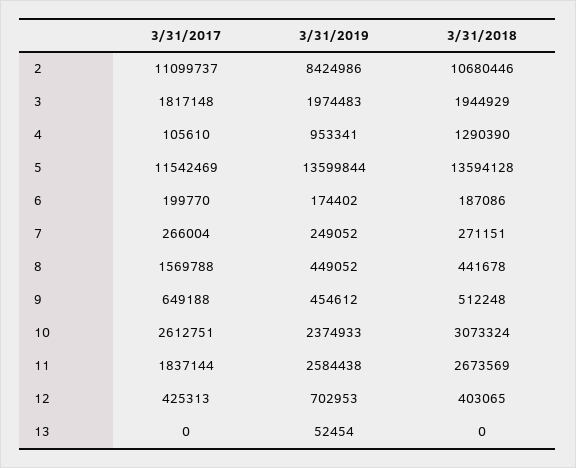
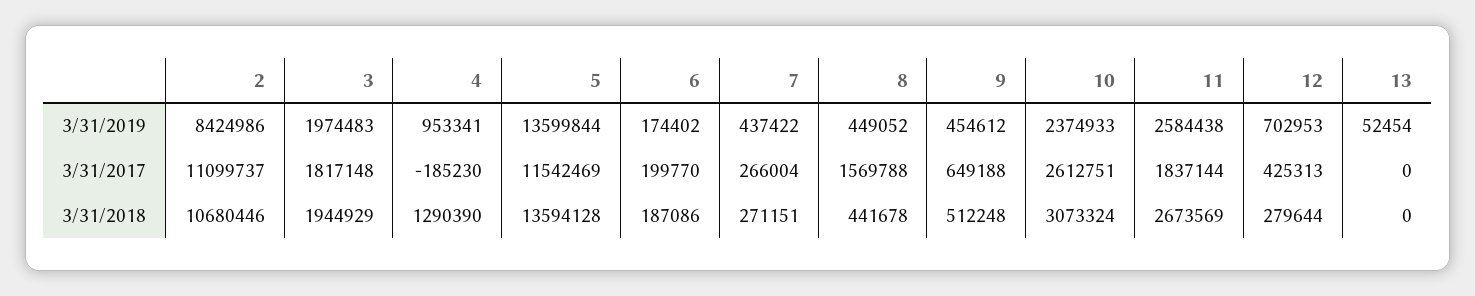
3/31/2017, 4: 105610 -> -185230
3/31/2019, 7: 249052 -> 437422
3/31/2018, 12: 403065 -> 279644

